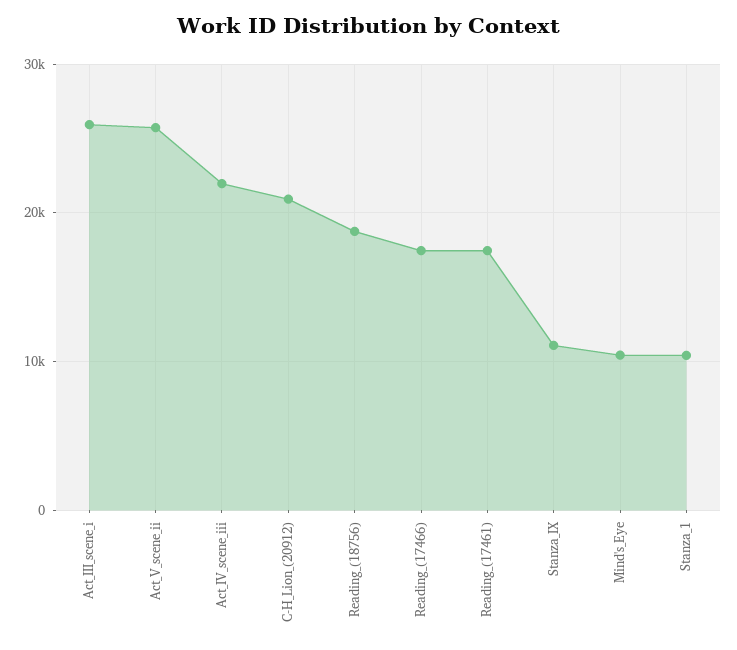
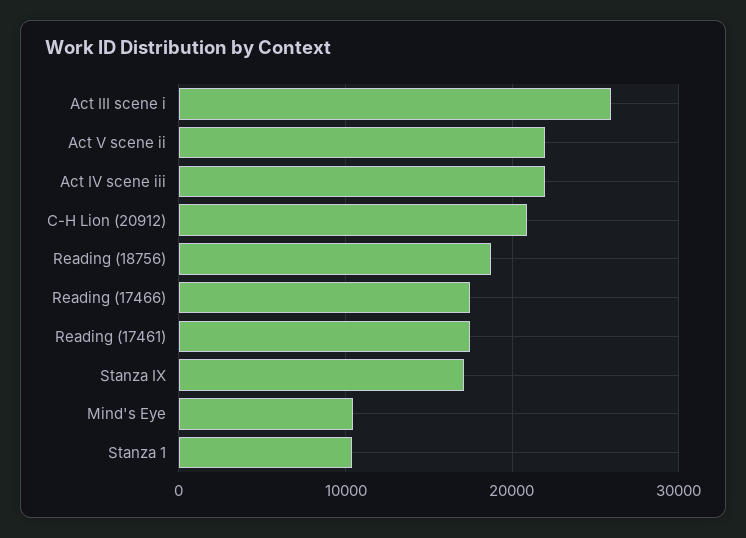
Act_V_scene_ii: 26000 -> 22000
Stanza_IX: 11000 -> 17000

